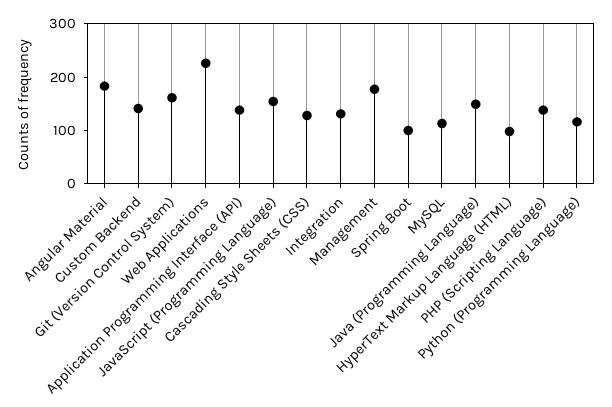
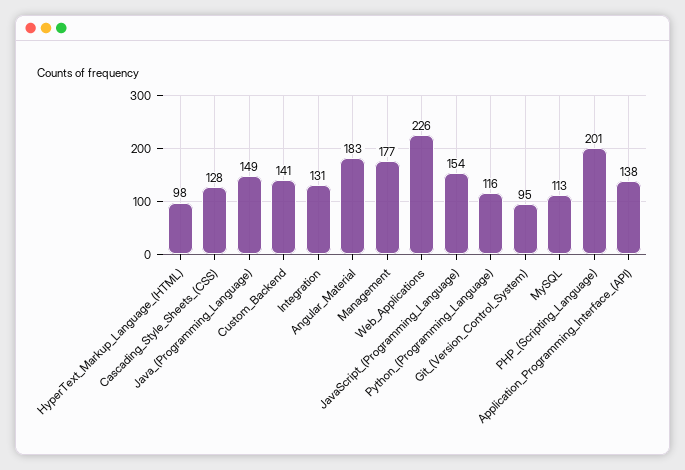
Git (Version Control System): 160 -> 95
Spring Boot: 100 -> none
PHP (Scripting Language): 140 -> 201

